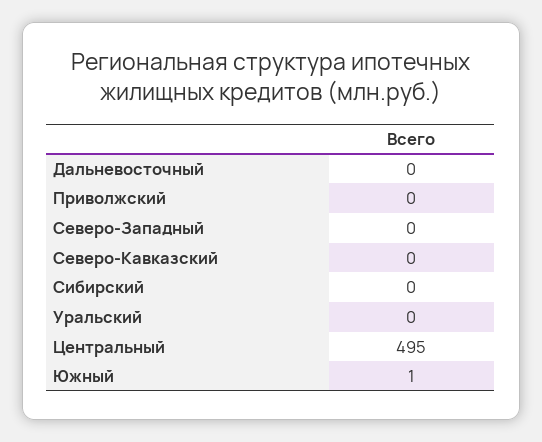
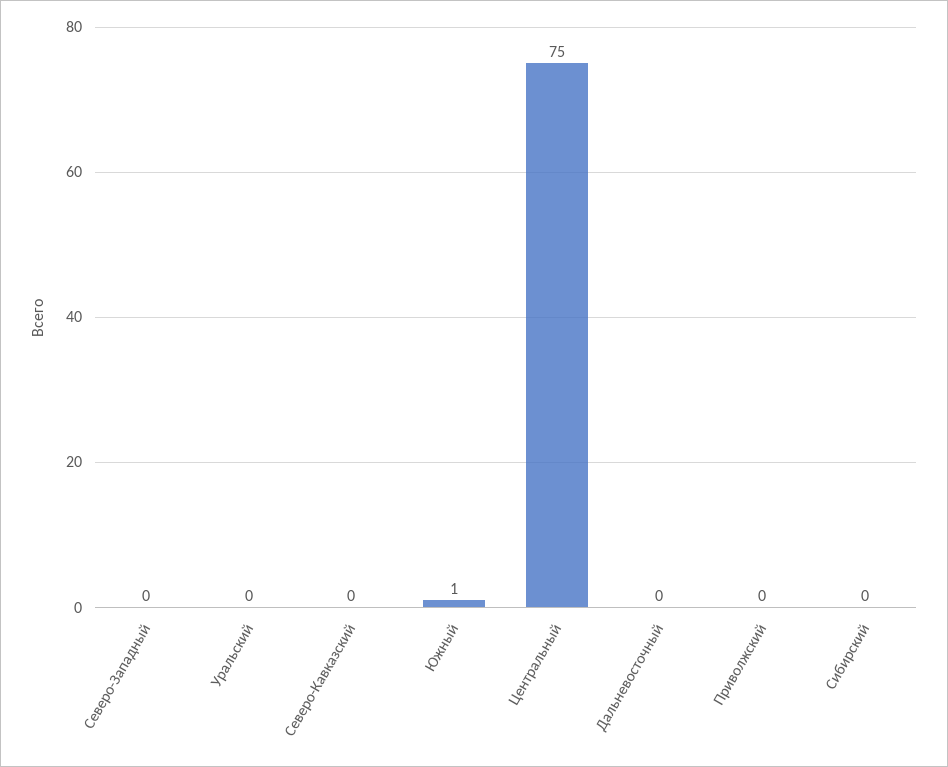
Центральный: 495 -> 75

